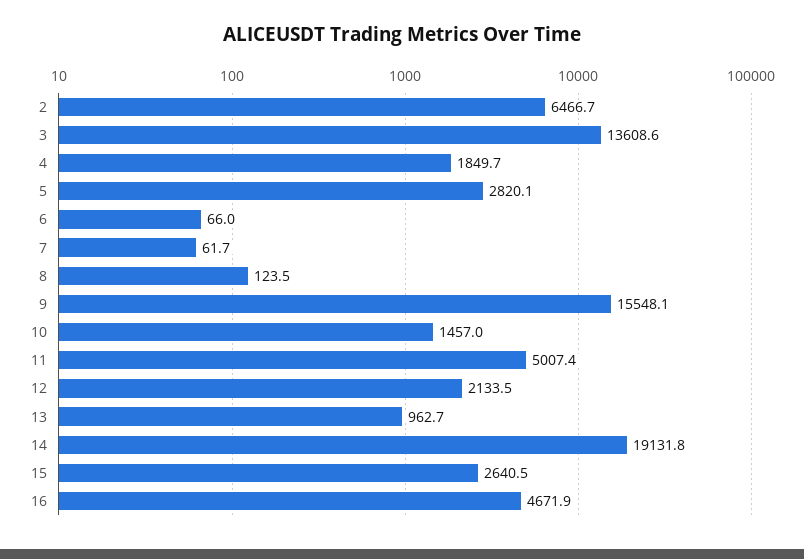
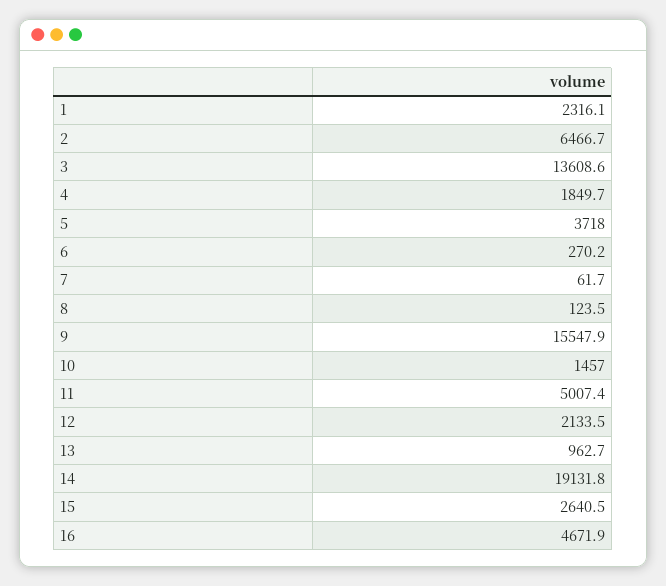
5: 2820.1 -> 3718
6: 66 -> 270.2
9: 15548.1 -> 15547.9
1: none -> 2316.1

